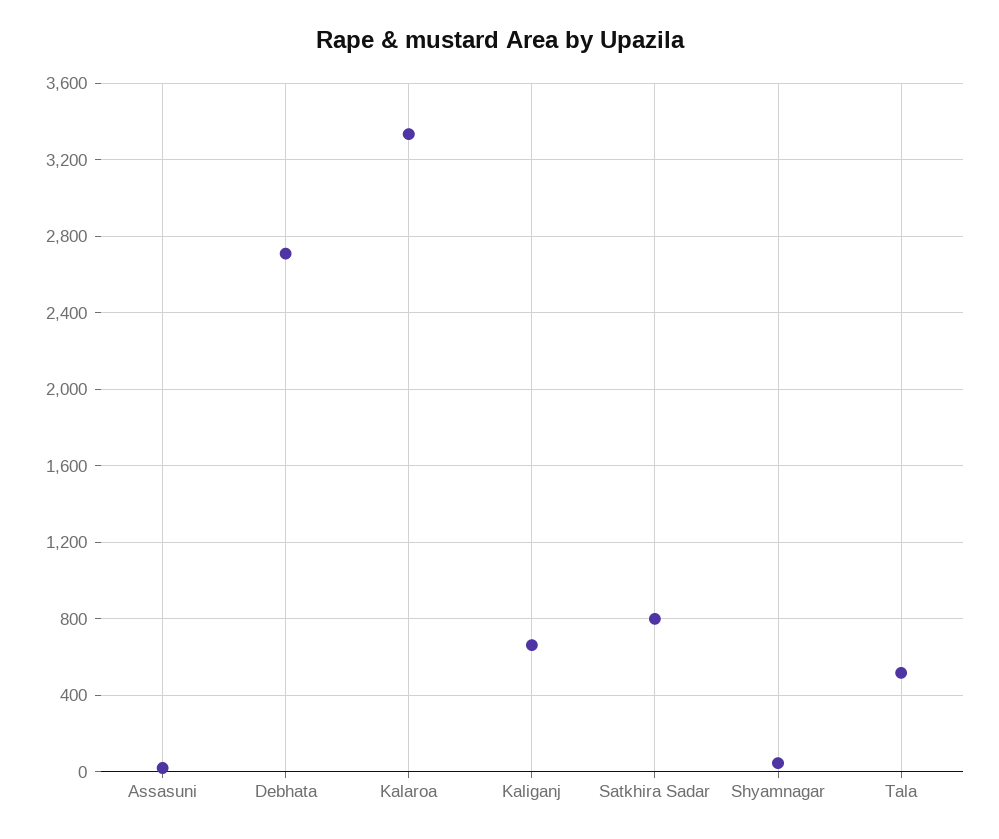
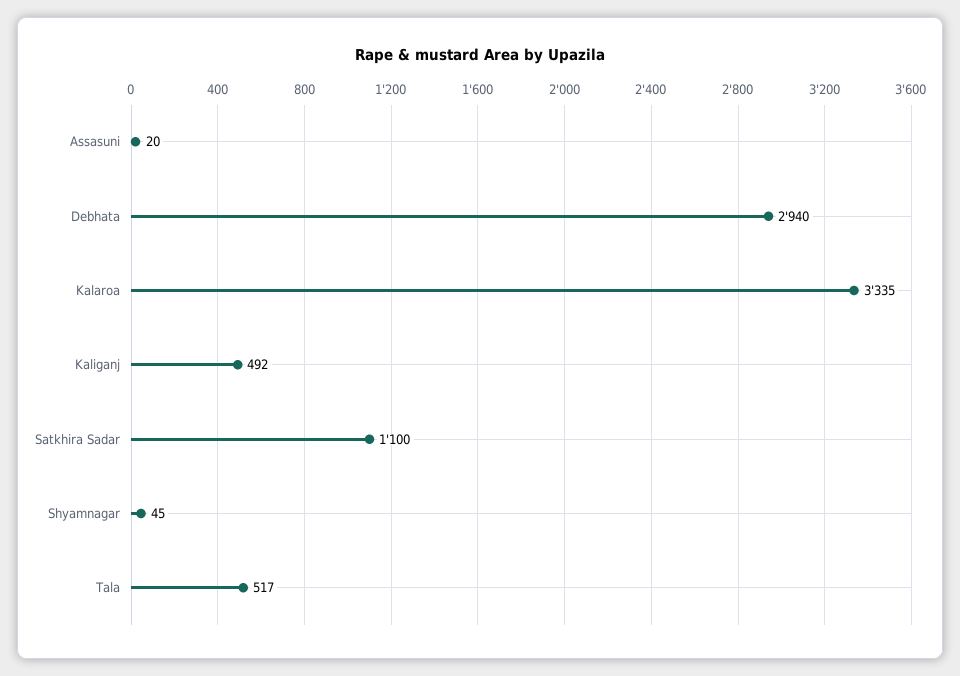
Debhata: 2700 -> 2940
Kaliganj: 650 -> 492
Satkhira Sadar: 800 -> 1100

